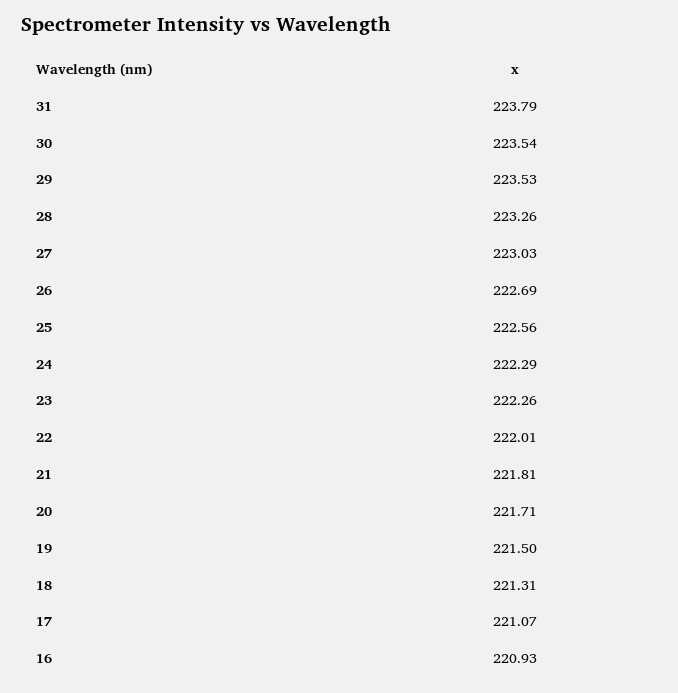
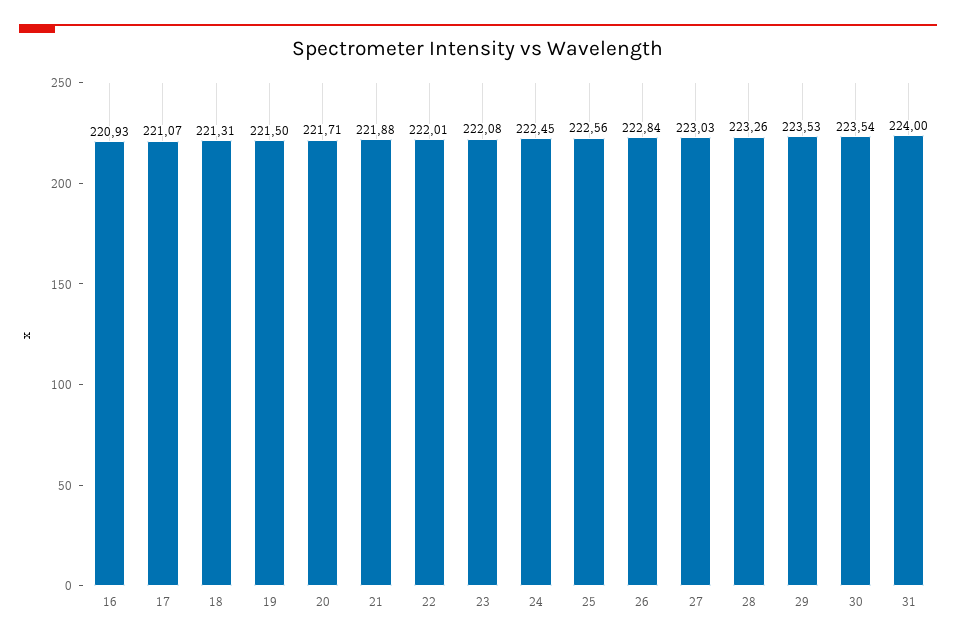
31: 223.79 -> 224
26: 222.69 -> 222.84
24: 222.29 -> 222.45
23: 222.26 -> 222.08
21: 221.81 -> 221.88

